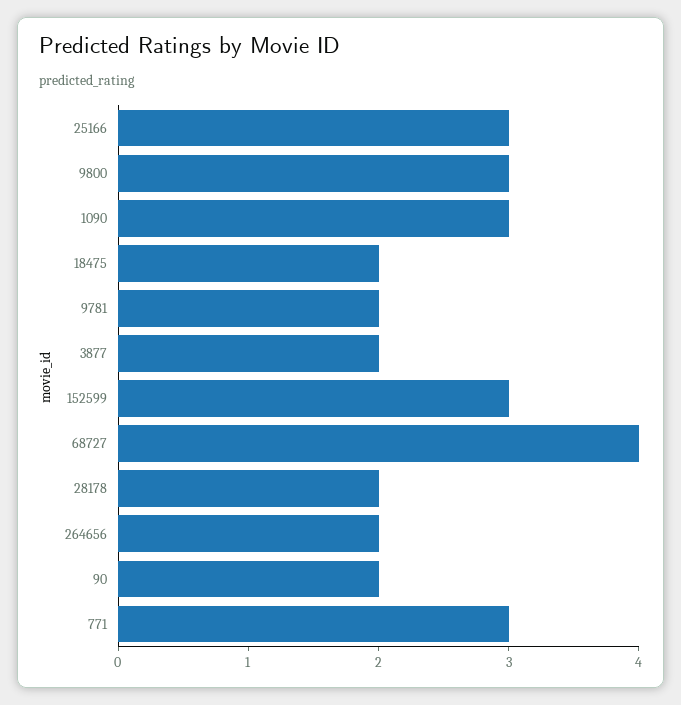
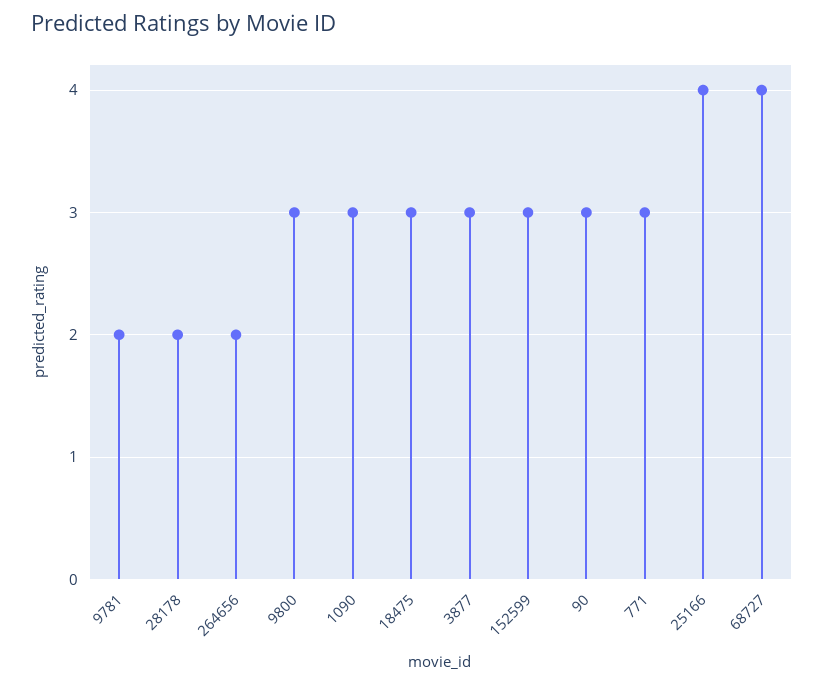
25166: 3 -> 4
18475: 2 -> 3
3877: 2 -> 3
90: 2 -> 3

